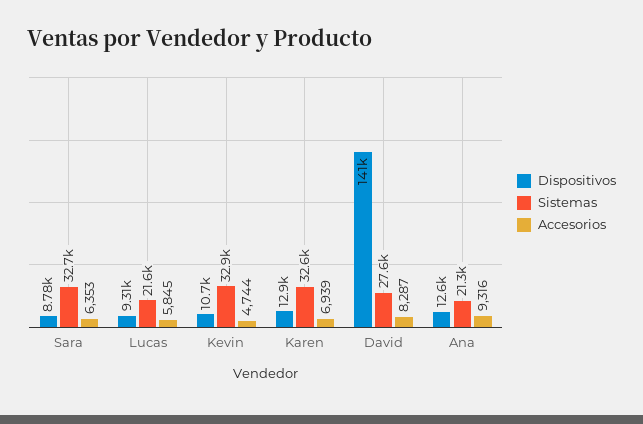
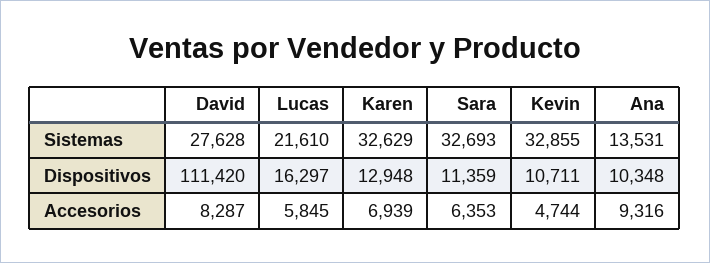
Dispositivos, Sara: 8780 -> 11359
Dispositivos, Lucas: 9310 -> 16297
Dispositivos, David: 141000 -> 111420
Dispositivos, Ana: 12600 -> 10348
Sistemas, Ana: 21300 -> 13531

